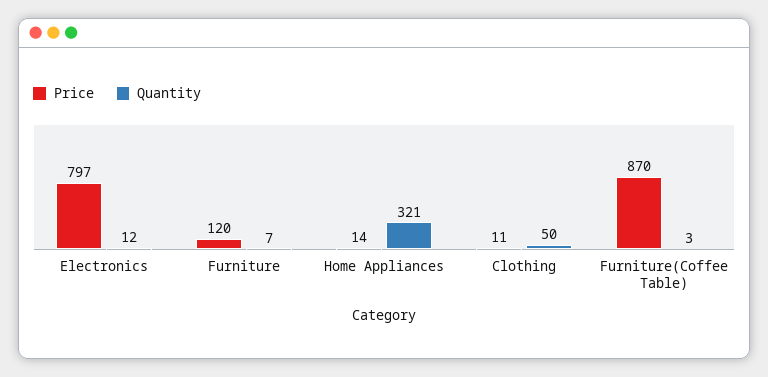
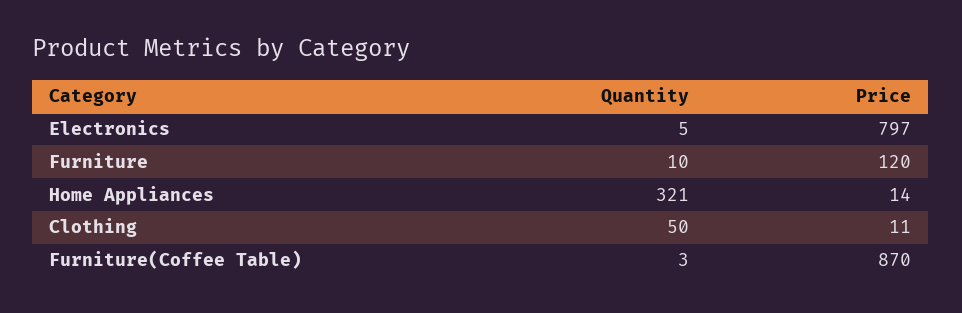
Quantity, Electronics: 12 -> 5
Quantity, Furniture: 7 -> 10

